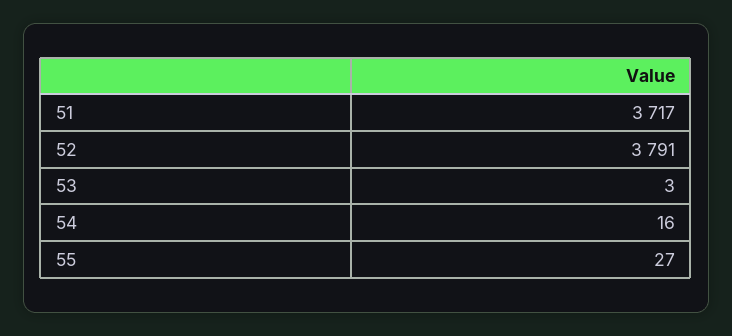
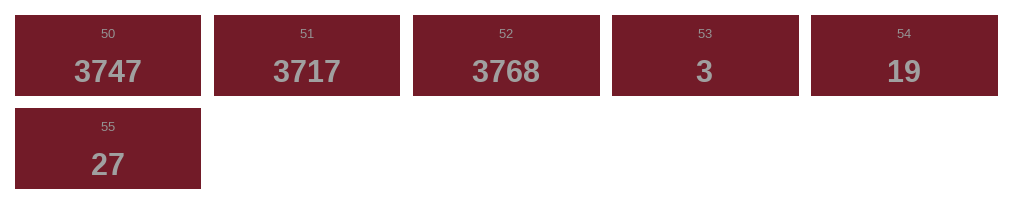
52: 3791 -> 3768
54: 16 -> 19
50: none -> 3747

